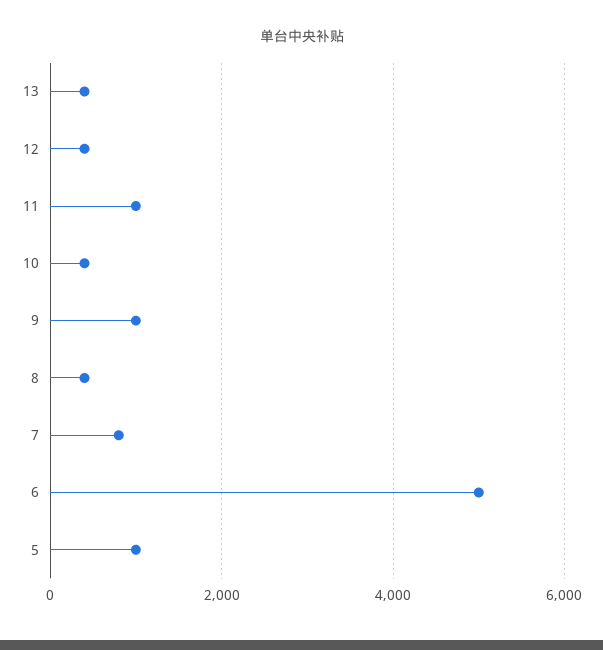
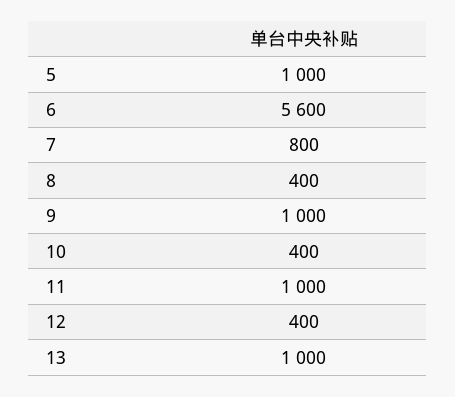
13: 400 -> 1000
6: 5000 -> 5600

